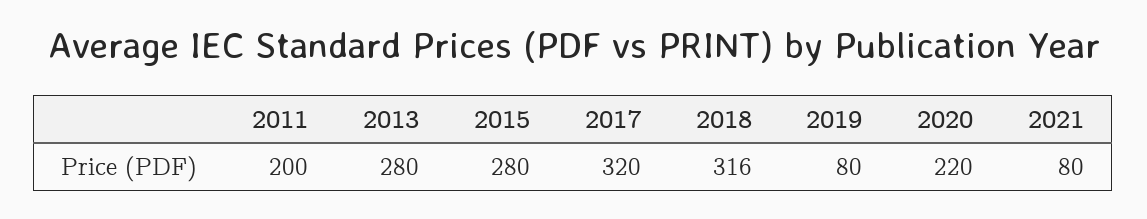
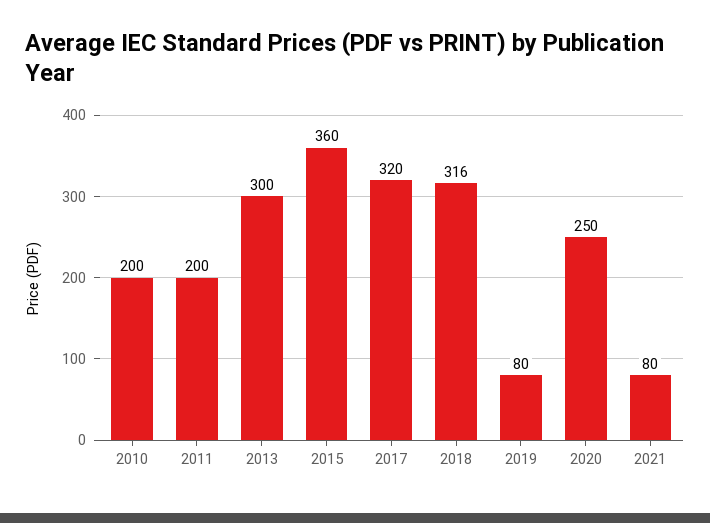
2013: 280 -> 300
2015: 280 -> 360
2020: 220 -> 250
2010: none -> 200

